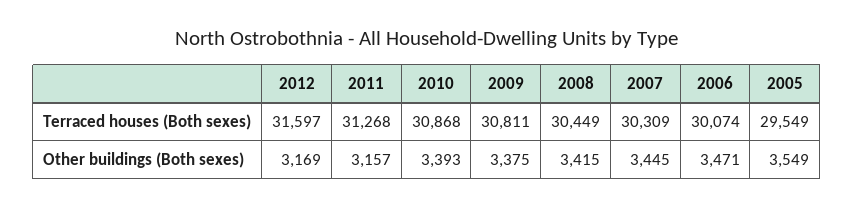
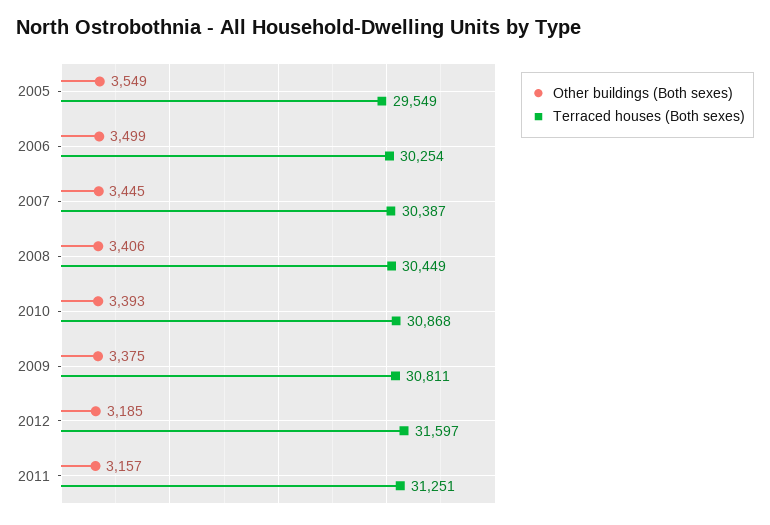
Terraced houses (Both sexes), 2011: 31268 -> 31251
Terraced houses (Both sexes), 2007: 30309 -> 30387
Terraced houses (Both sexes), 2006: 30074 -> 30254
Other buildings (Both sexes), 2012: 3169 -> 3185
Other buildings (Both sexes), 2008: 3415 -> 3406
Other buildings (Both sexes), 2006: 3471 -> 3499

